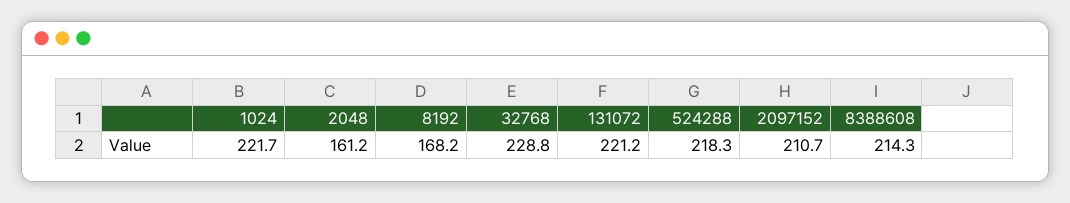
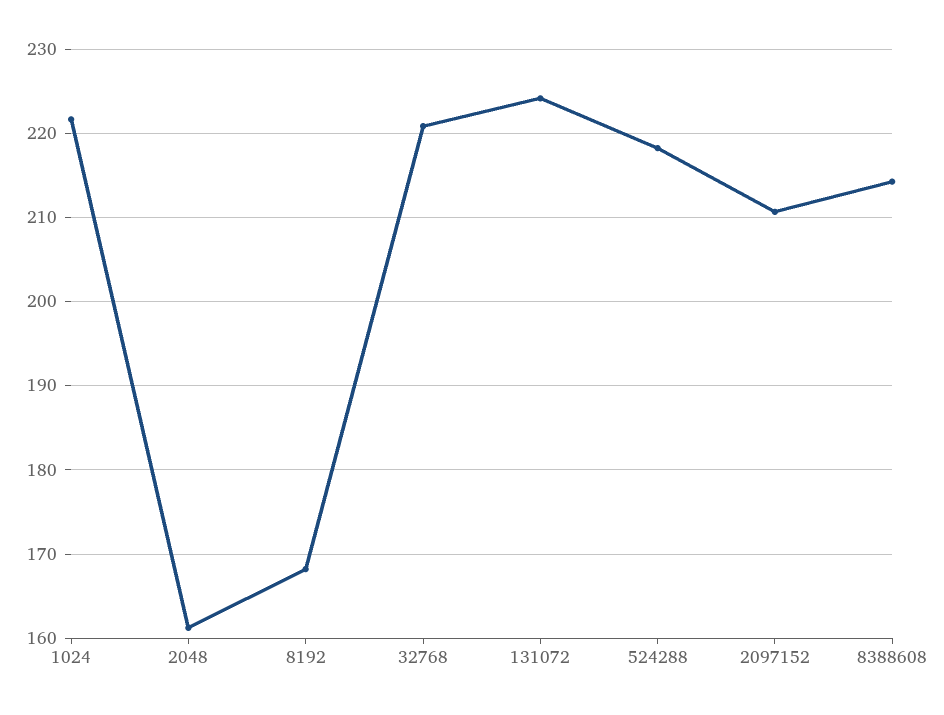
32768: 228.8 -> 221
131072: 221.2 -> 224

